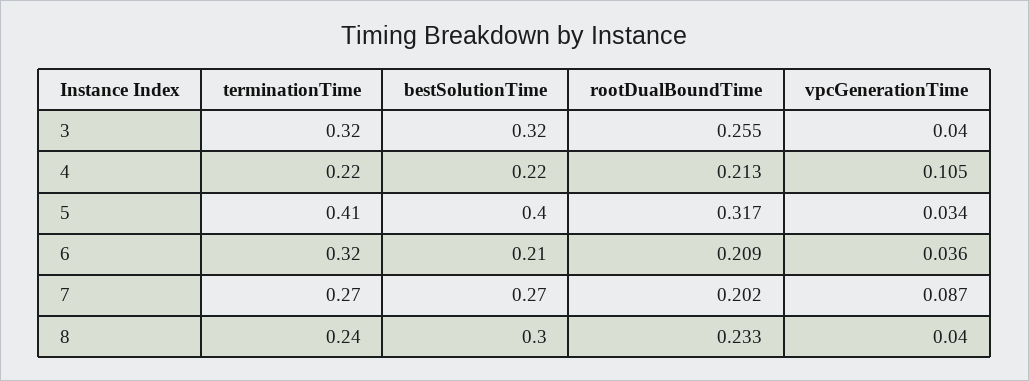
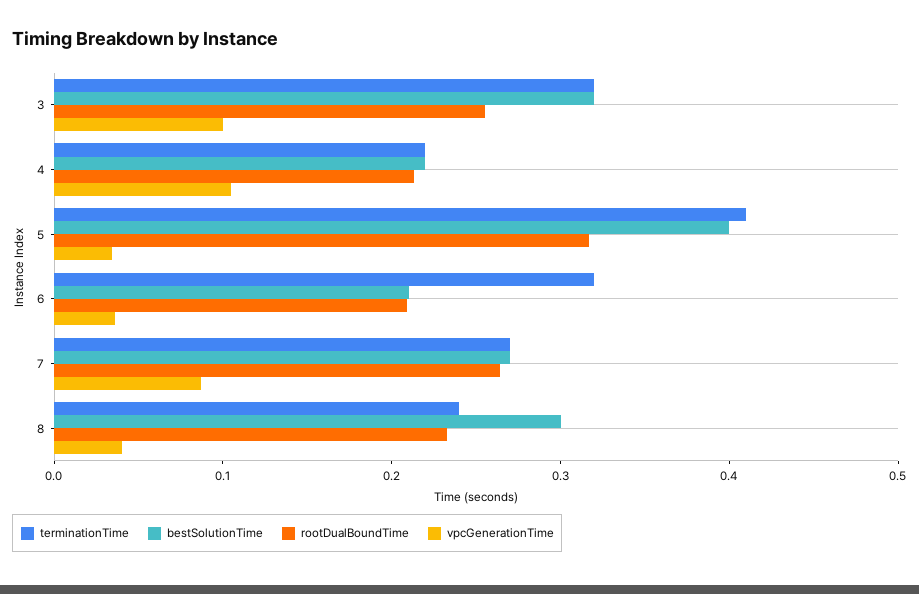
vpcGenerationTime, 3: 0.04 -> 0.1
rootDualBoundTime, 7: 0.202 -> 0.26

